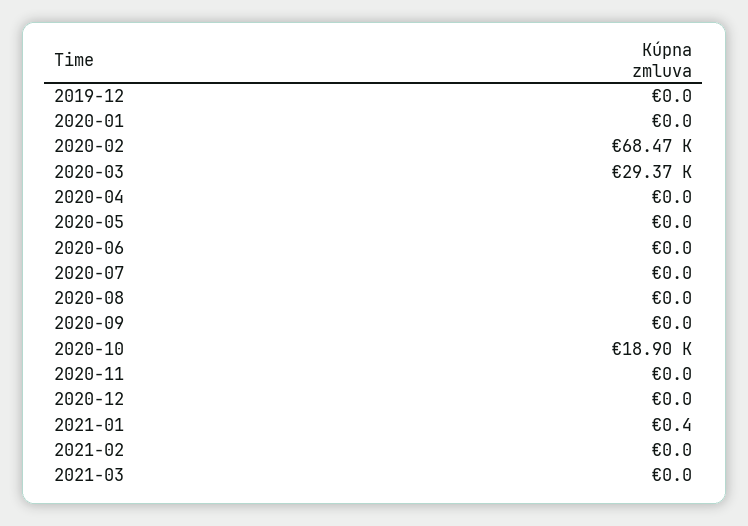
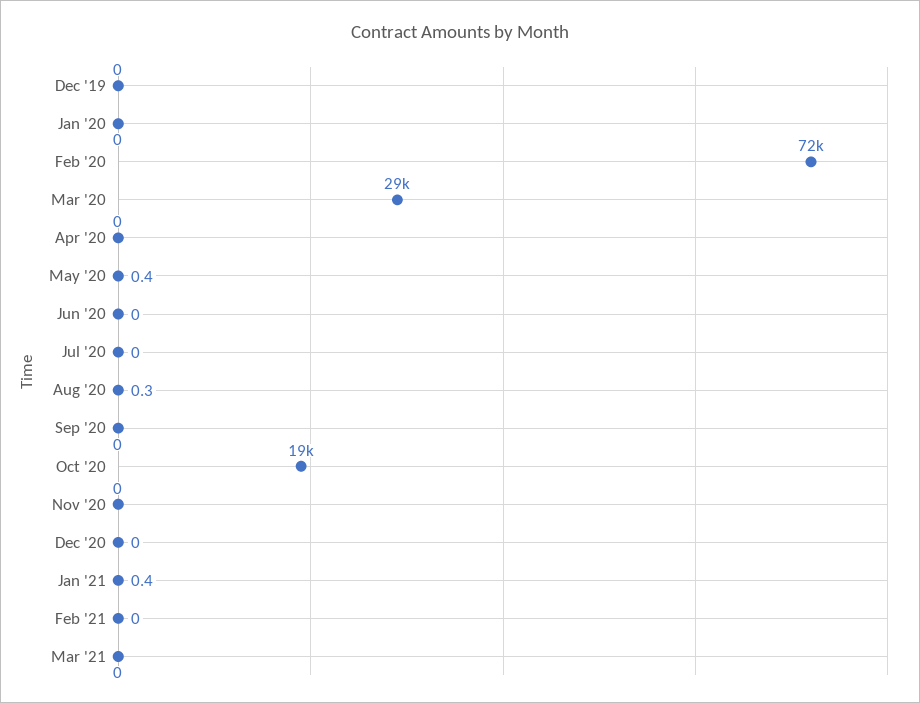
2020-02: 68470 -> 72000
2020-05: 0 -> 0.4
2020-08: 0 -> 0.3

